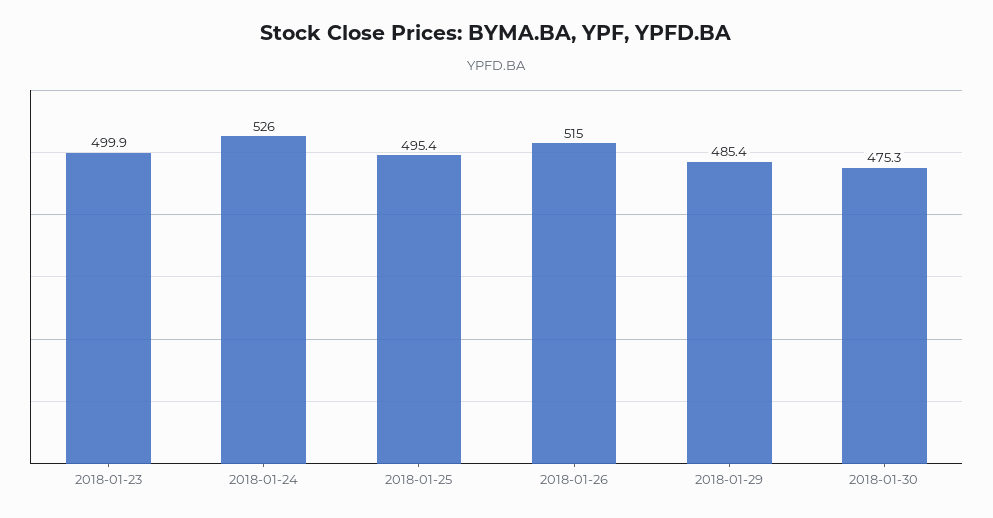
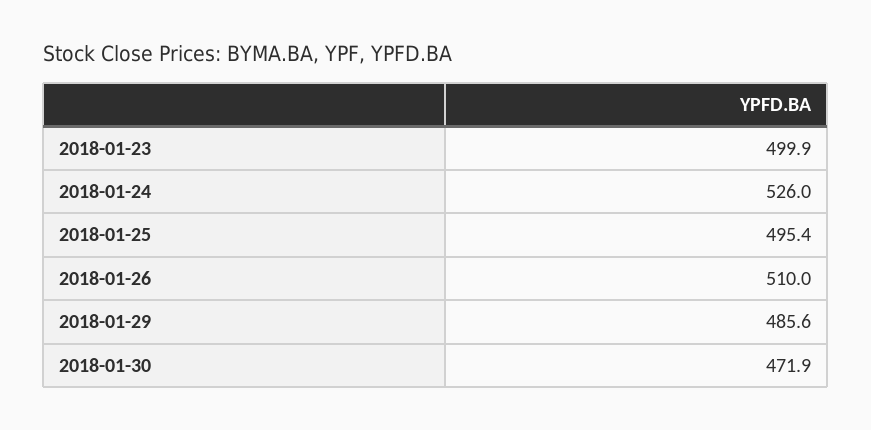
2018-01-26: 515 -> 510
2018-01-29: 485.4 -> 485.6
2018-01-30: 475.3 -> 471.9

